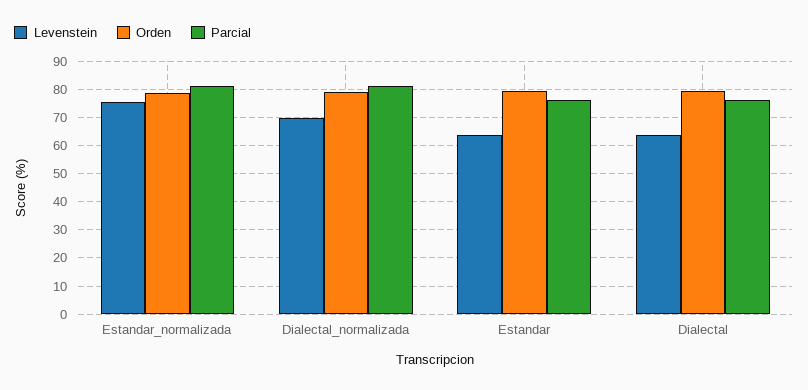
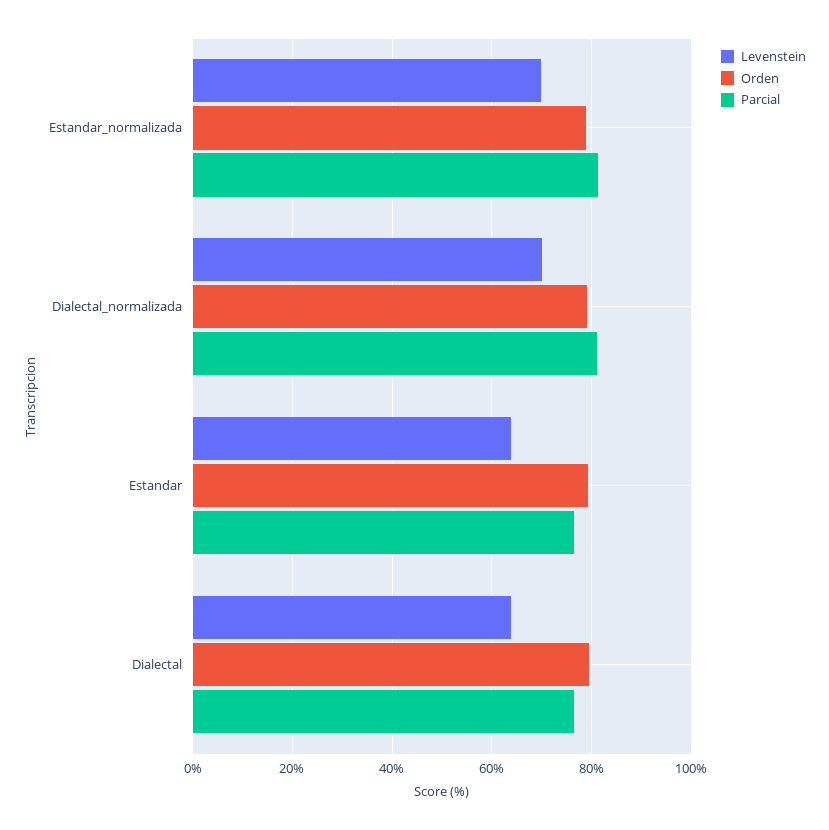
Levenstein, Estandar_normalizada: 75 -> 70

